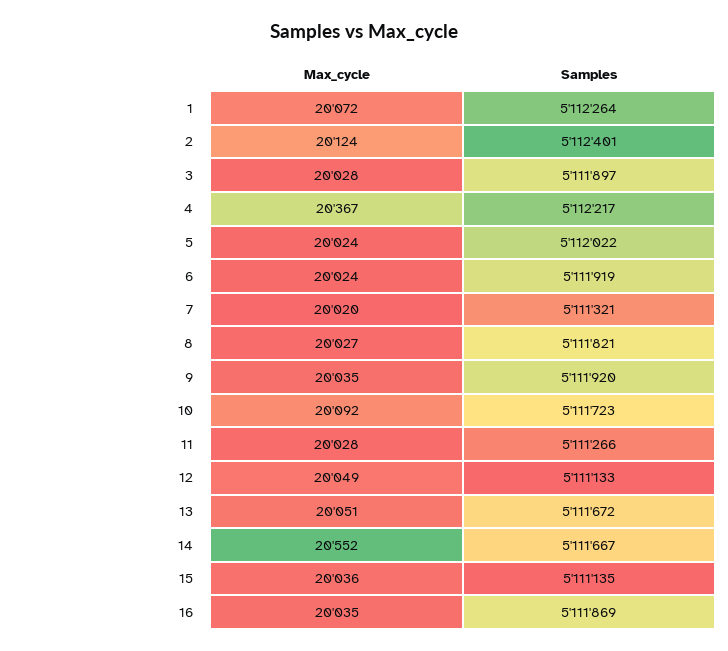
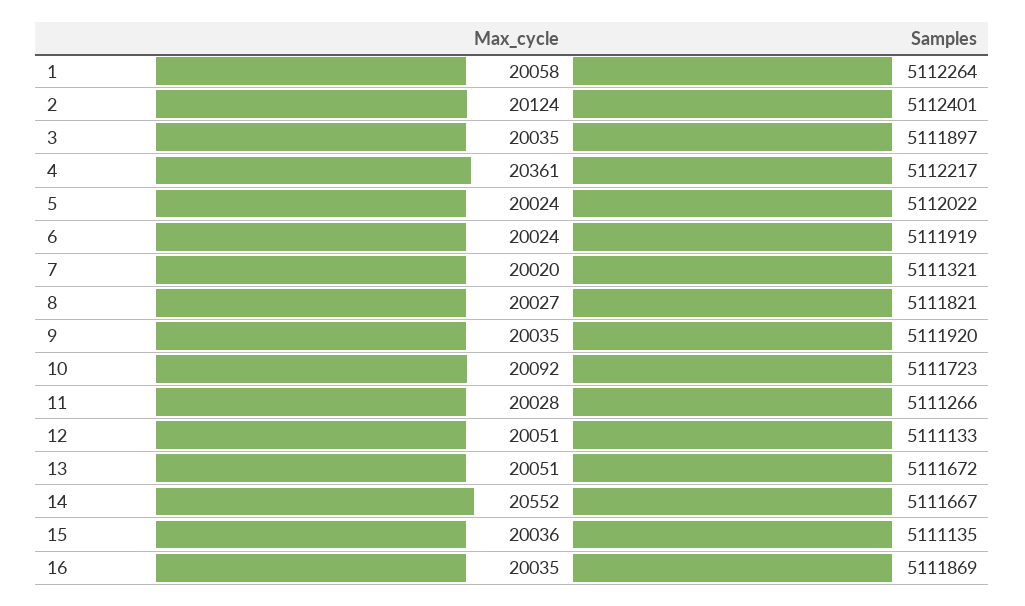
Max_cycle, 1: 20072 -> 20058
Max_cycle, 3: 20028 -> 20035
Max_cycle, 4: 20367 -> 20361
Max_cycle, 12: 20049 -> 20051

